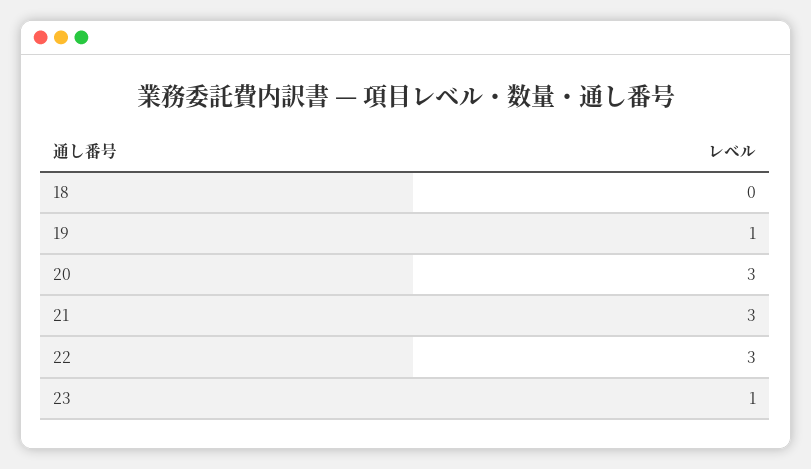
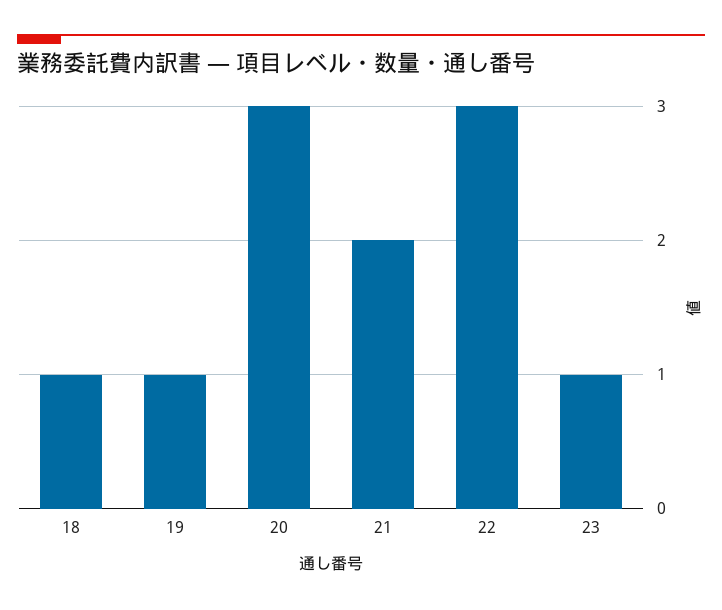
18: 0 -> 1
21: 3 -> 2

